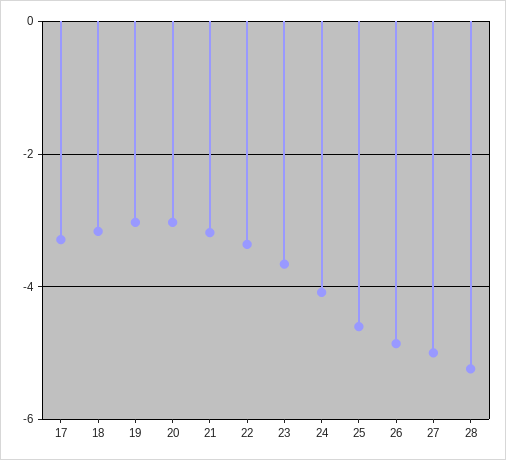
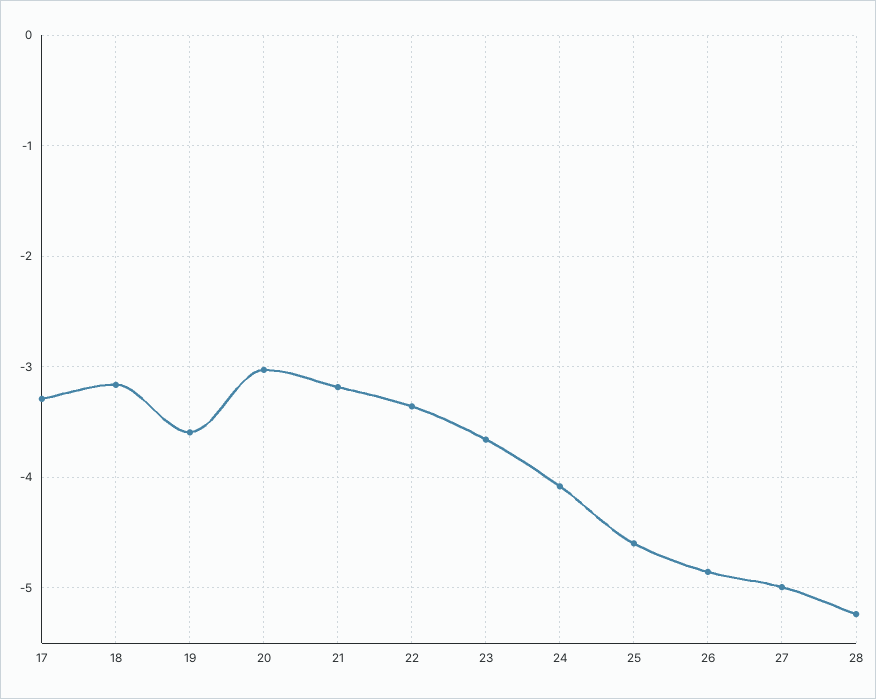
19: -3 -> -3.6

